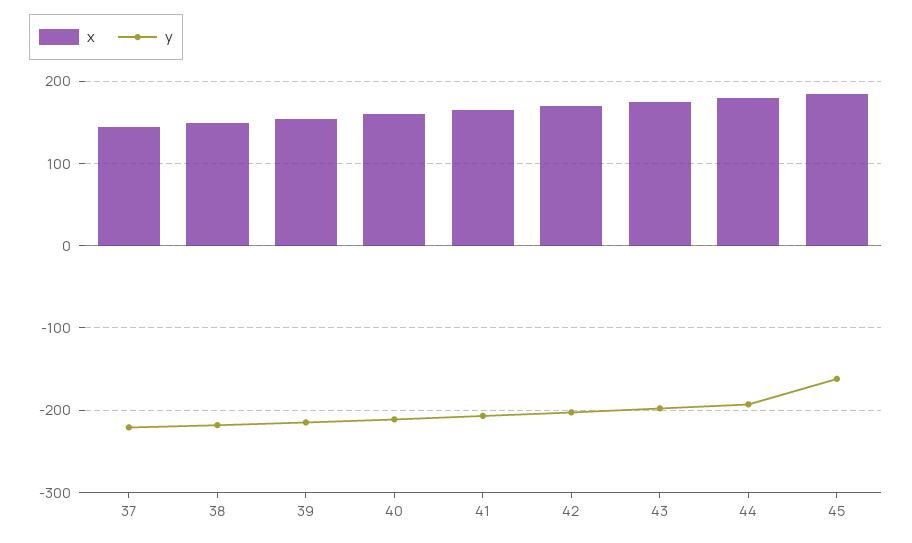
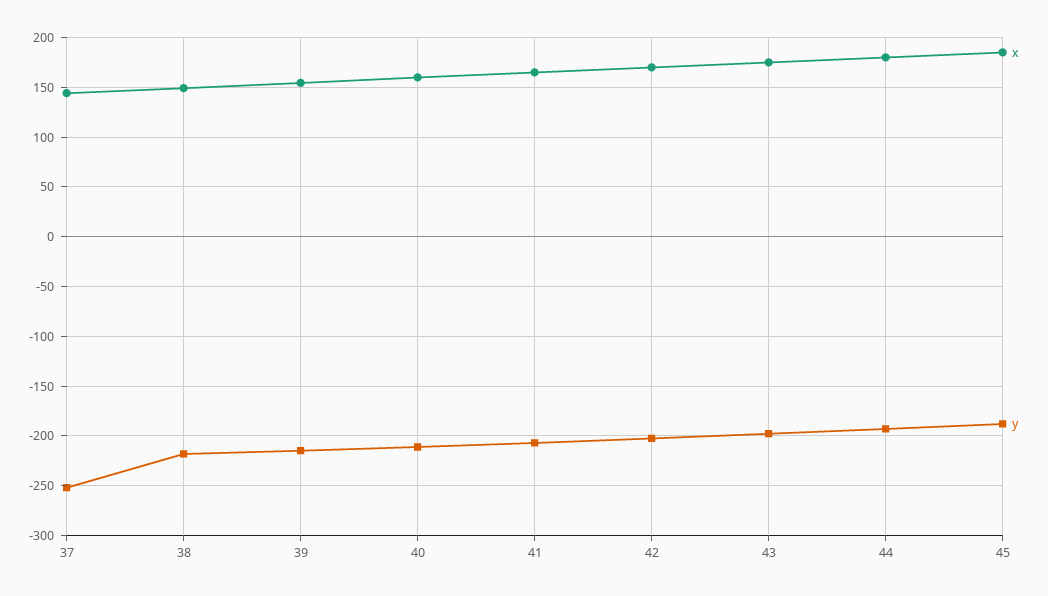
y, 37: -220 -> -250
y, 45: -160 -> -190

